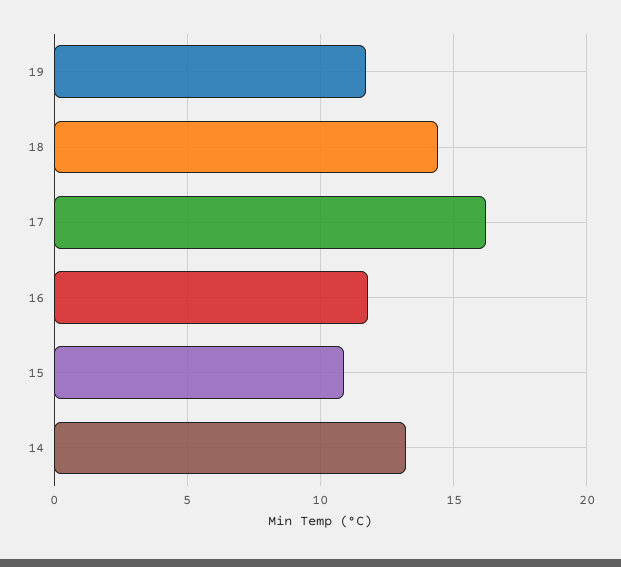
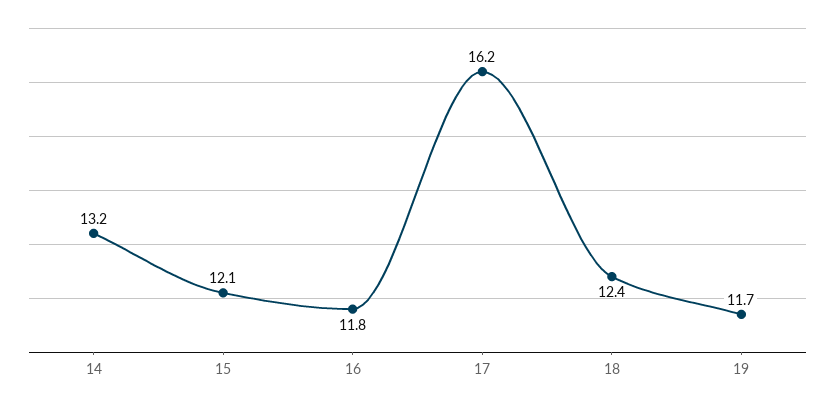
18: 14.5 -> 12.4
15: 11 -> 12.1

